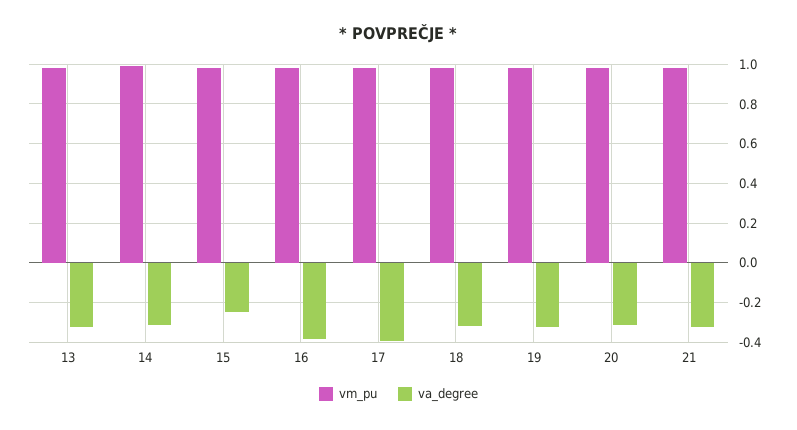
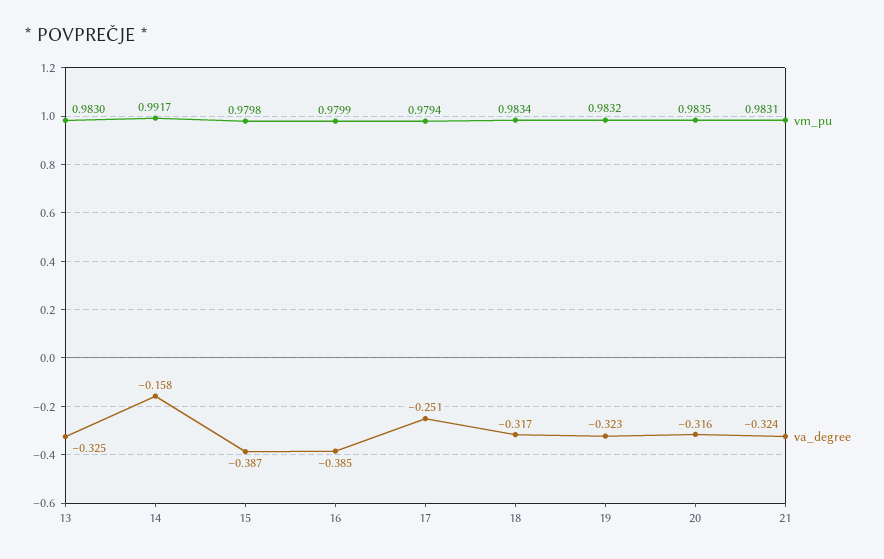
va_degree, 14: -0.3 -> -0.158
va_degree, 15: -0.25 -> -0.387
va_degree, 17: -0.4 -> -0.251

